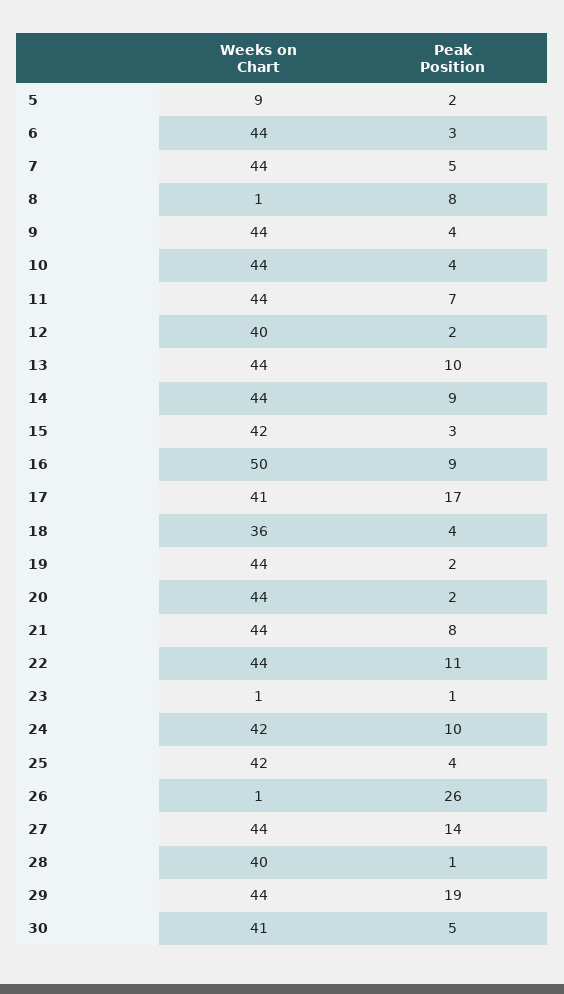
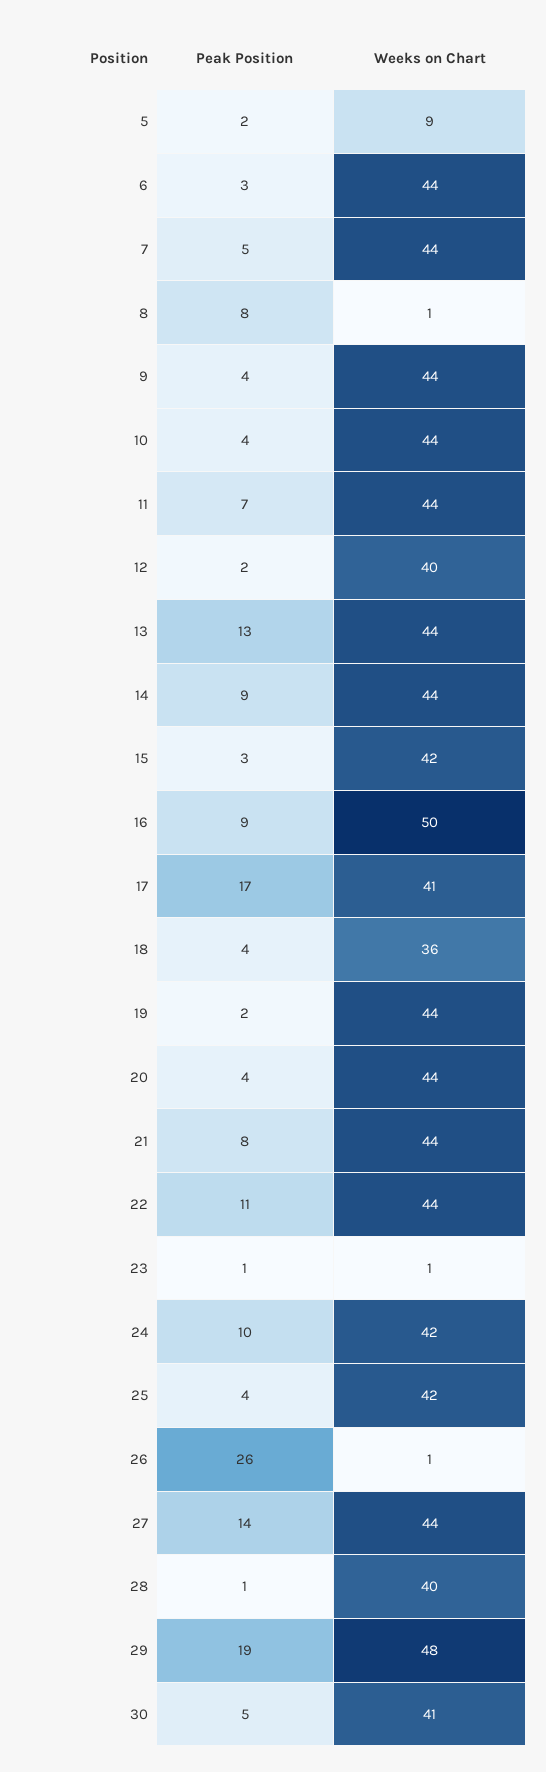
Peak Position, 13: 10 -> 13
Peak Position, 20: 2 -> 4
Weeks on Chart, 29: 44 -> 48

